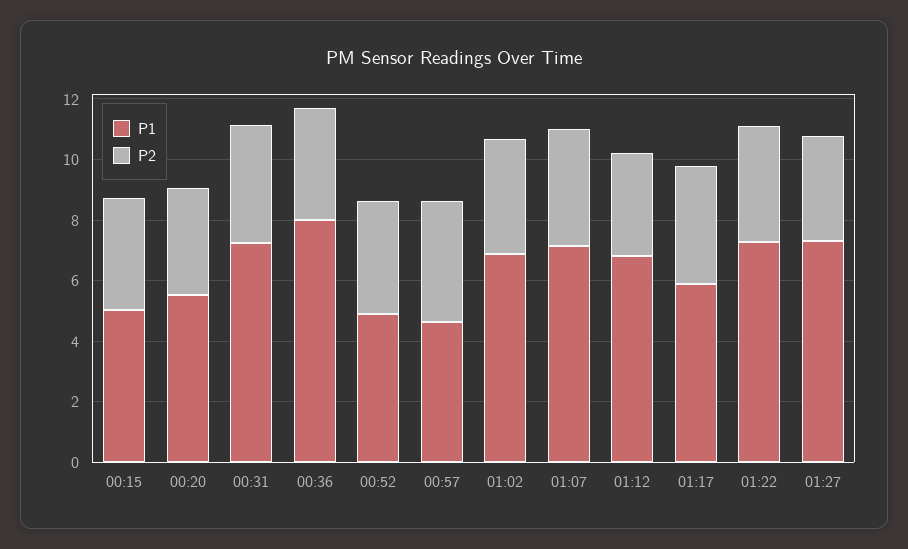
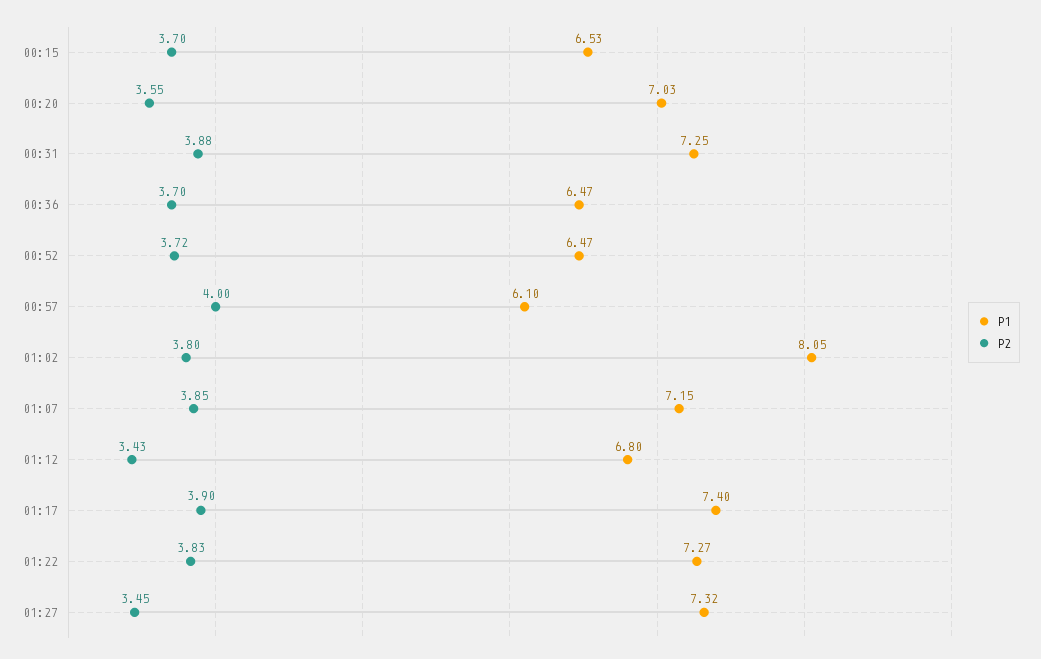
P1, 00:15: 5 -> 6.53
P1, 00:20: 5.5 -> 7.03
P1, 00:36: 8 -> 6.47
P1, 00:52: 5 -> 6.47
P1, 00:57: 4.5 -> 6.1
P1, 01:02: 7 -> 8.05
P1, 01:17: 6 -> 7.4

